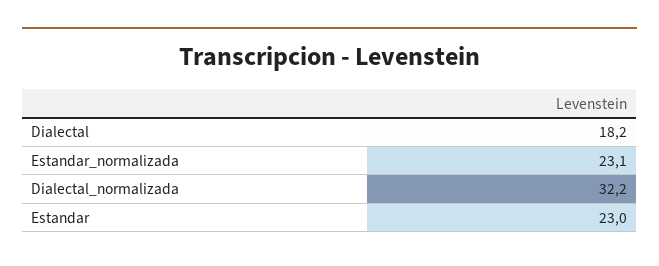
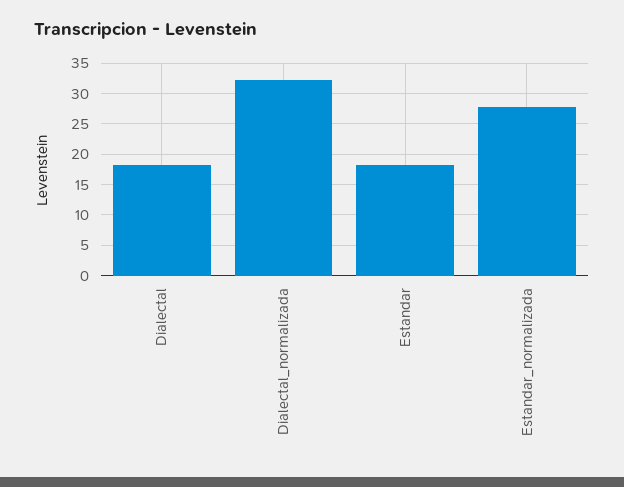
Estandar_normalizada: 23.1 -> 28
Estandar: 23 -> 18

